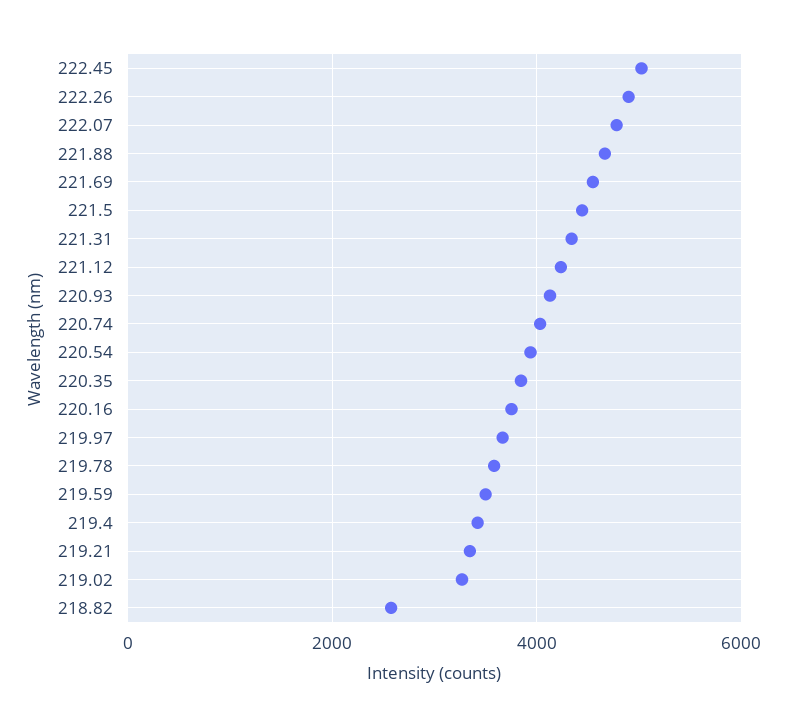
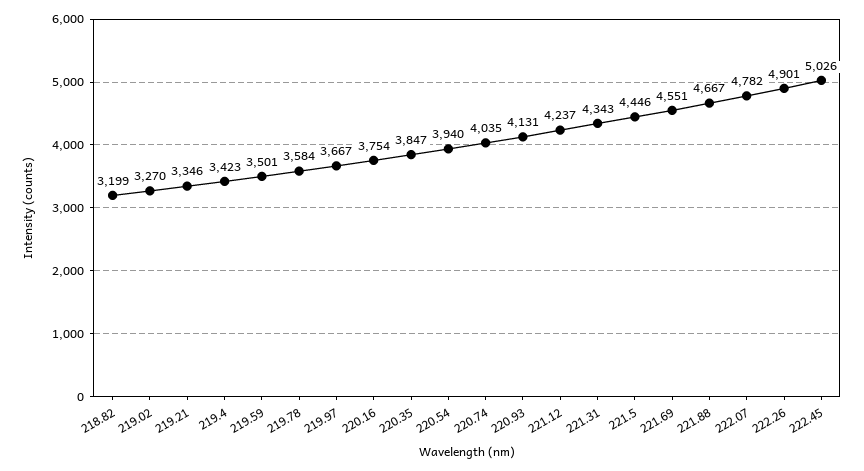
218.82: 2600 -> 3199

